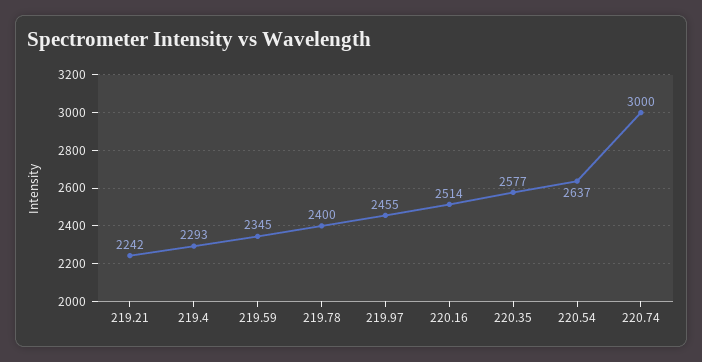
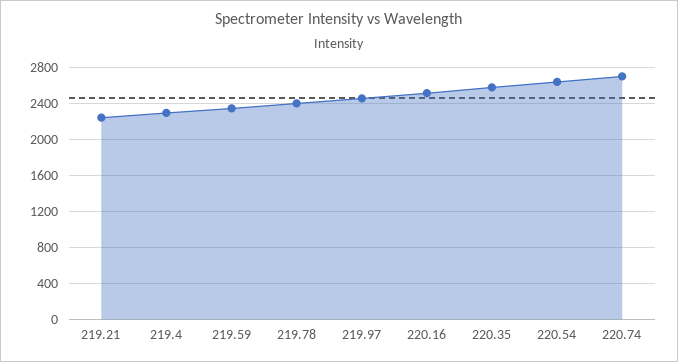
220.74: 3000 -> 2700

